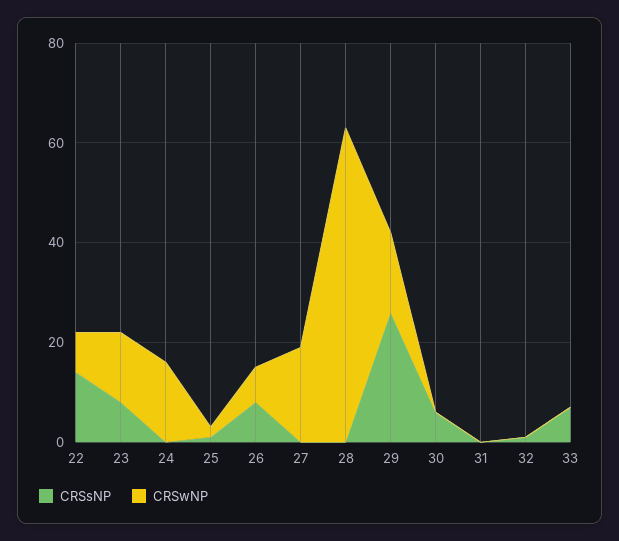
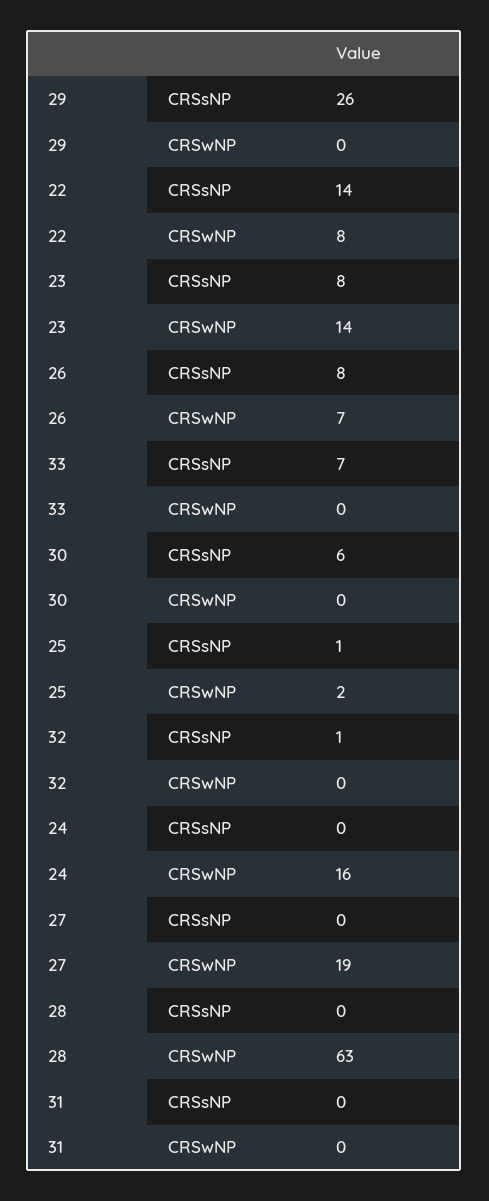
CRSwNP, 29: 15 -> 0

